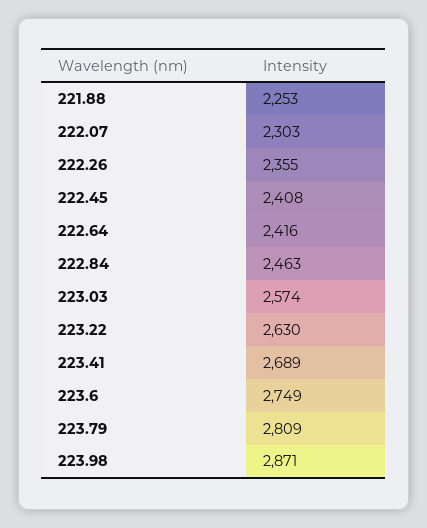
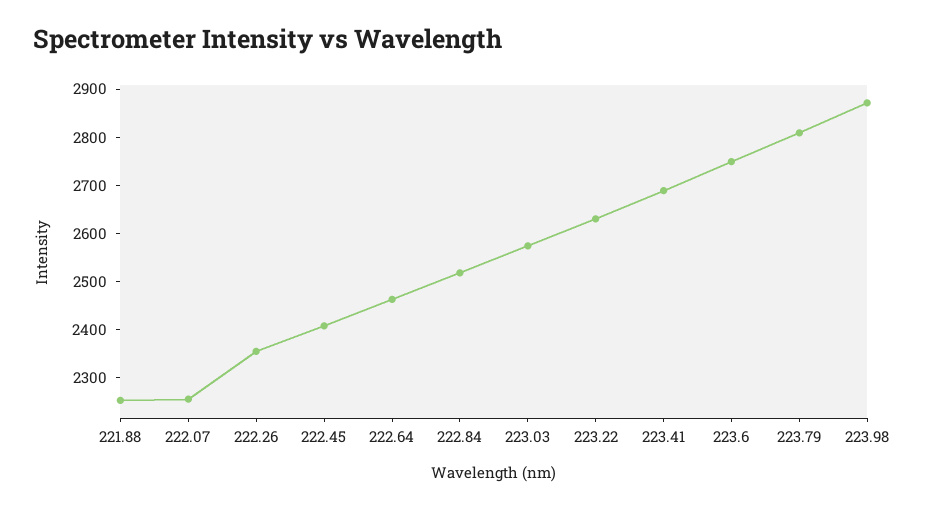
222.07: 2303 -> 2260
222.64: 2416 -> 2460
222.84: 2463 -> 2520

